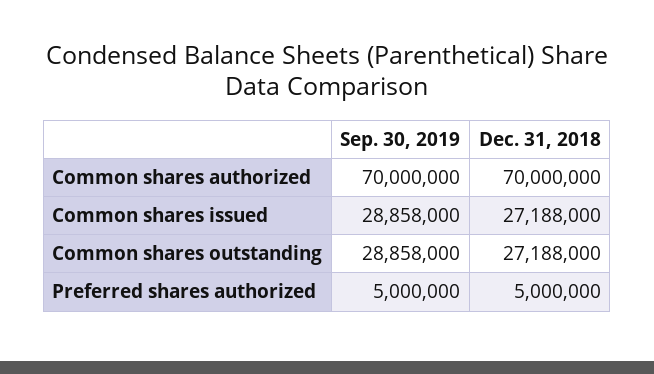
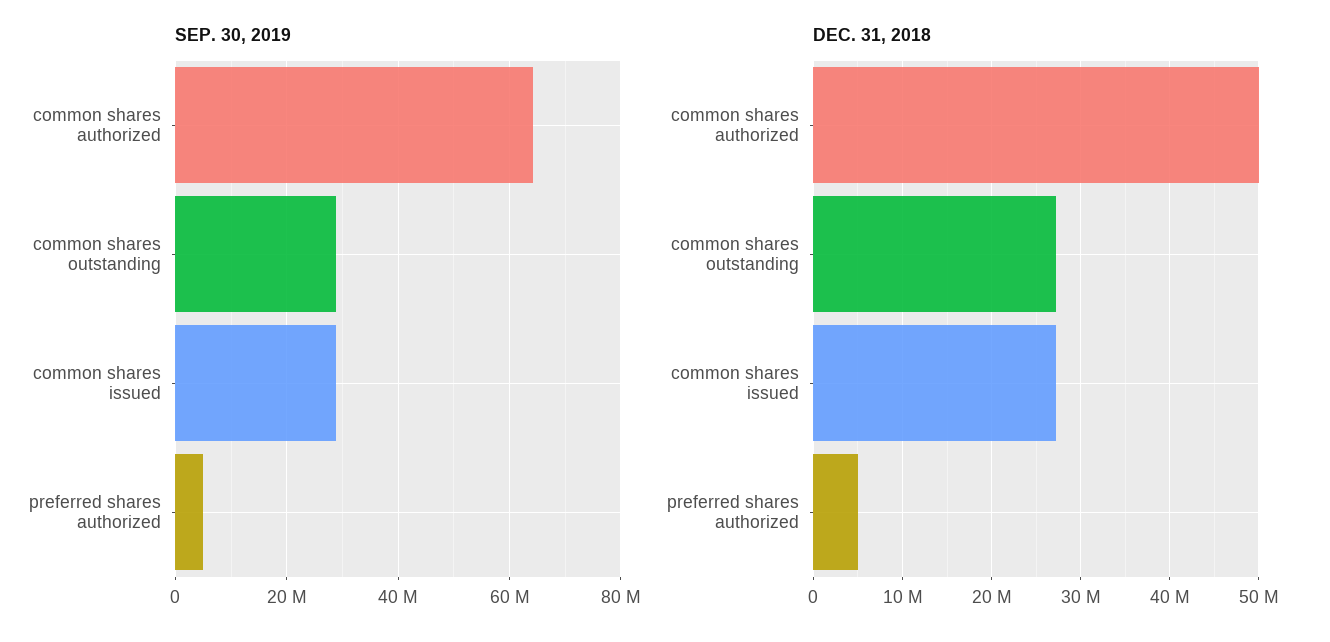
Sep. 30, 2019, Common shares authorized: 70000000 -> 64000000
Dec. 31, 2018, Common shares authorized: 70000000 -> 50000000

